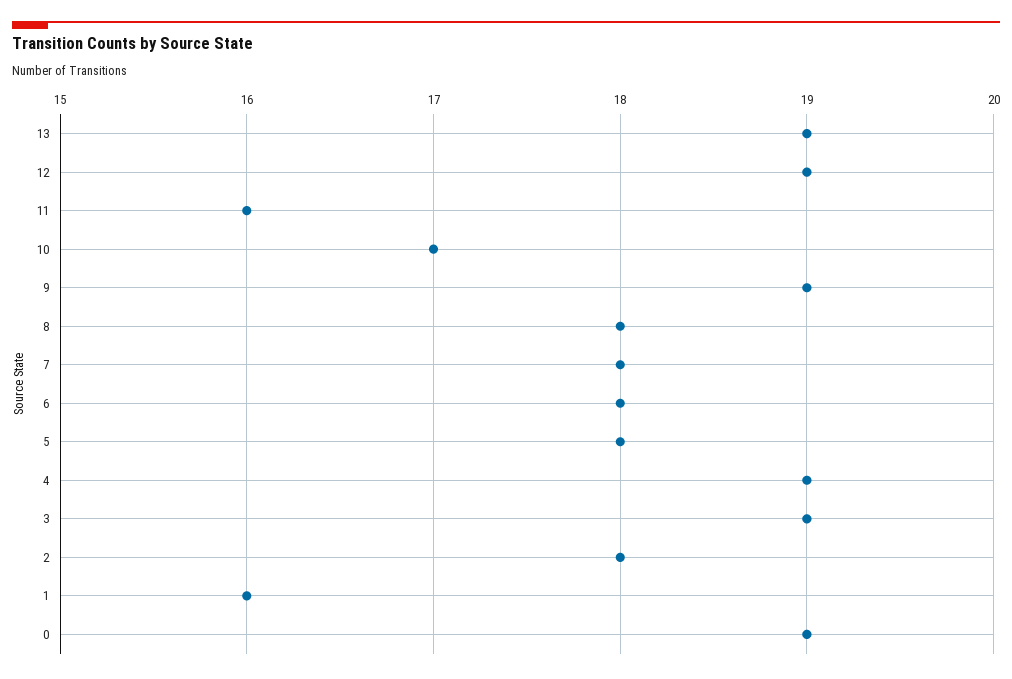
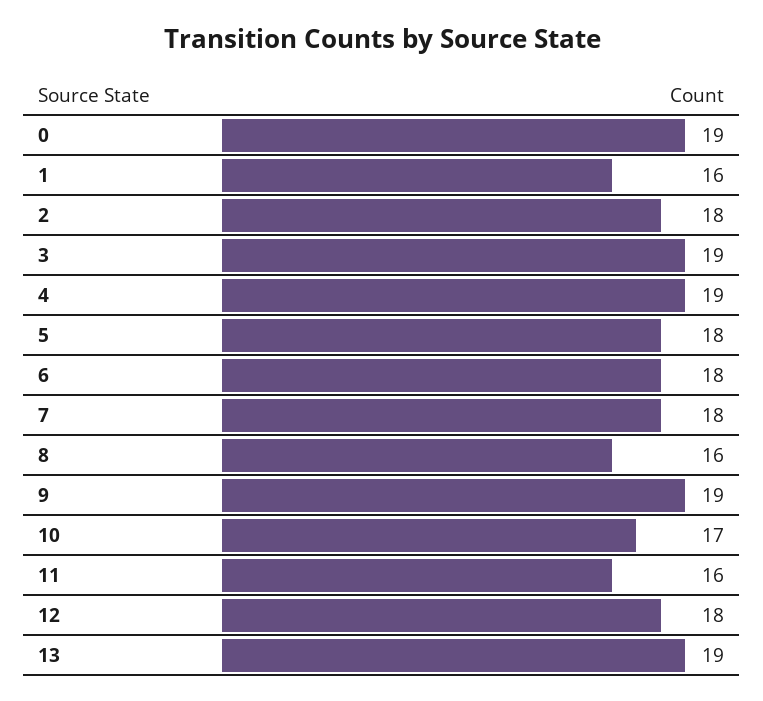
12: 19 -> 18
8: 18 -> 16

